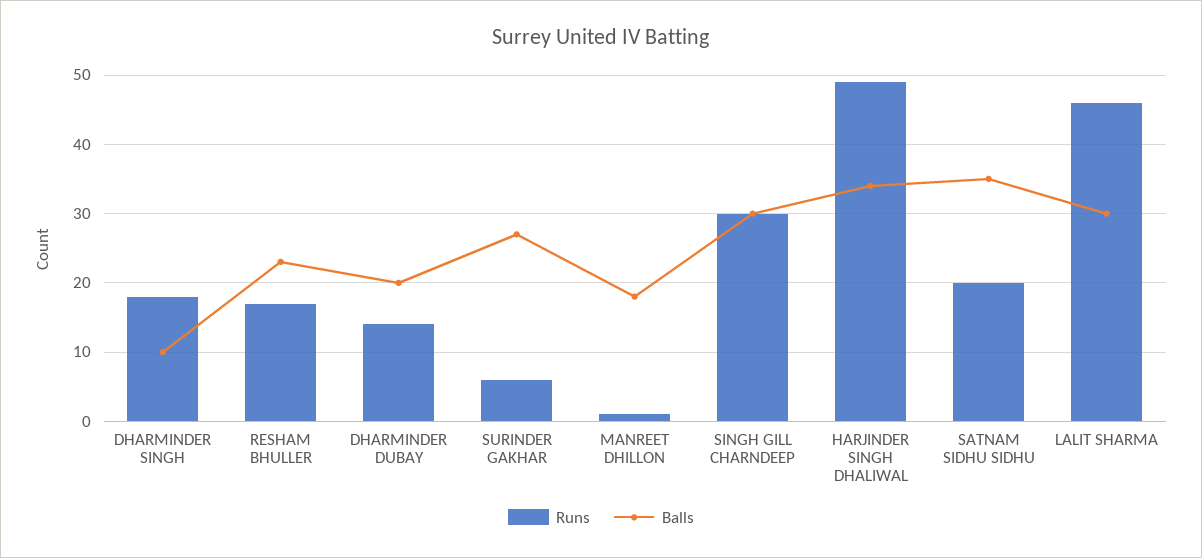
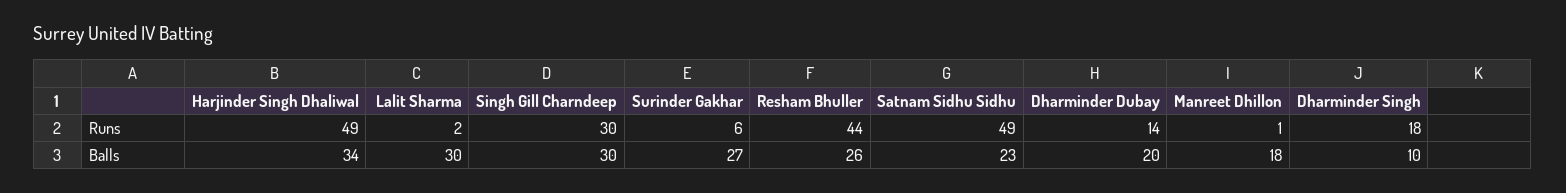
Runs, RESHAM BHULLER: 17 -> 44
Balls, RESHAM BHULLER: 23 -> 26
Runs, SATNAM SIDHU SIDHU: 20 -> 49
Balls, SATNAM SIDHU SIDHU: 35 -> 23
Runs, LALIT SHARMA: 46 -> 2

